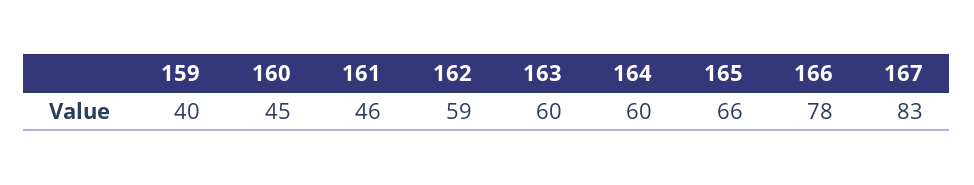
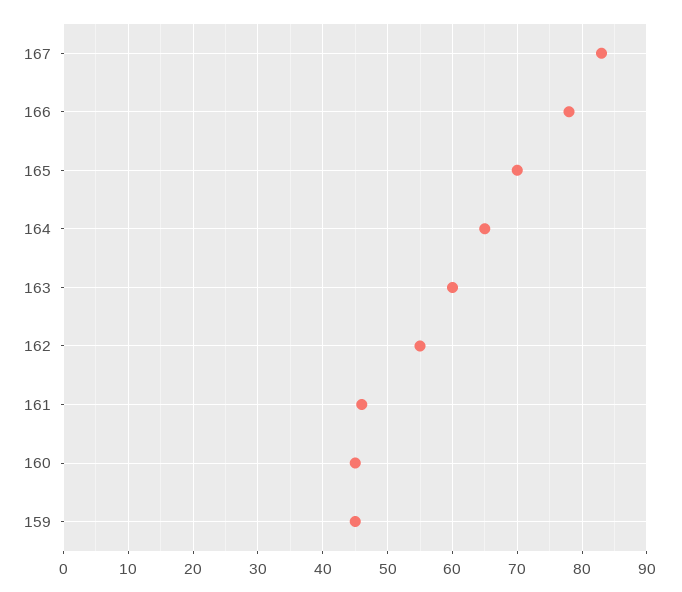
159: 40 -> 45
162: 59 -> 55
164: 60 -> 65
165: 66 -> 70

